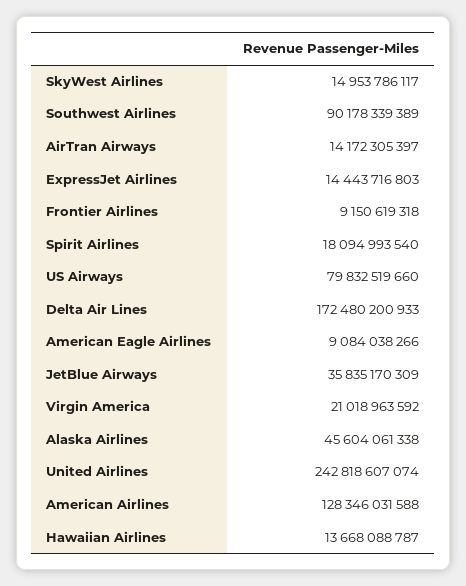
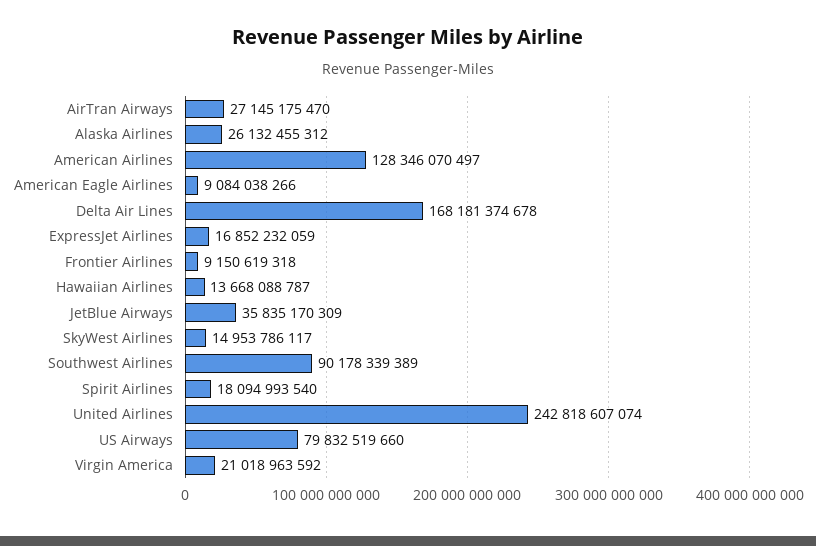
AirTran Airways: 14172305397 -> 27145175470
ExpressJet Airlines: 14443716803 -> 16852232059
Delta Air Lines: 172480200933 -> 168181374678
Alaska Airlines: 45604061338 -> 26132455312
American Airlines: 128346031588 -> 128346070497

